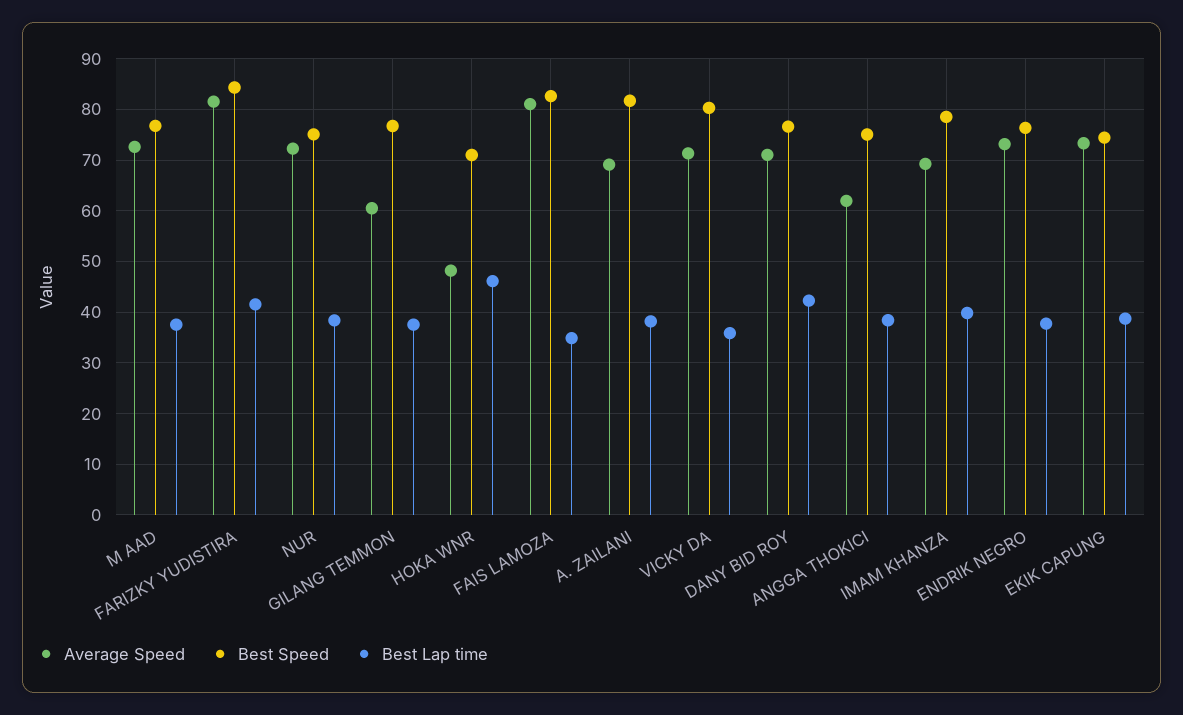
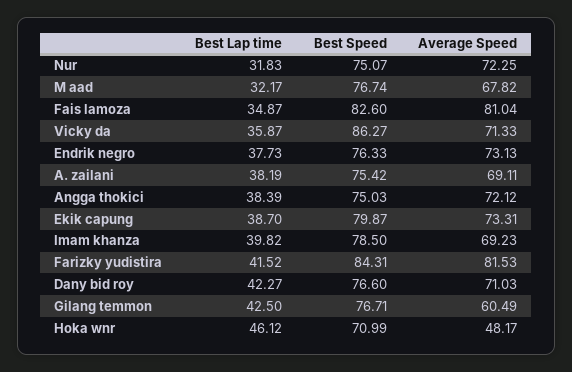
Average Speed, M AAD: 72 -> 67.82
Best Lap time, M AAD: 38 -> 32.17
Best Lap time, NUR: 38 -> 31.83
Best Lap time, GILANG TEMMON: 38 -> 42.5
Best Speed, A. ZAILANI: 82 -> 75.42
Best Speed, VICKY DA: 80 -> 86.27
Average Speed, ANGGA THOKICI: 62 -> 72.12
Best Speed, EKIK CAPUNG: 74 -> 79.87

